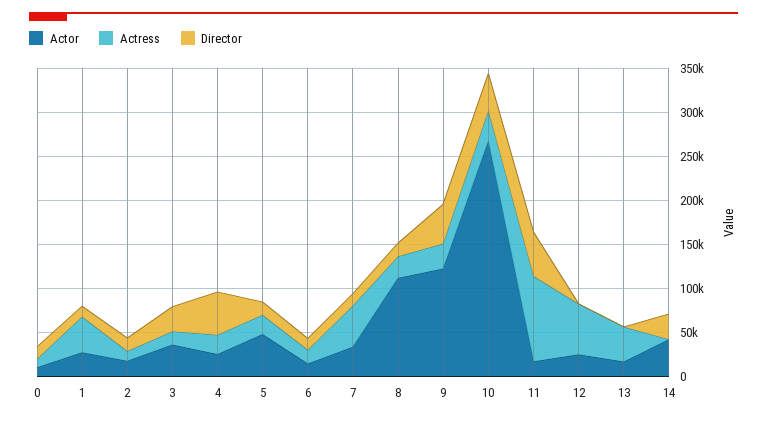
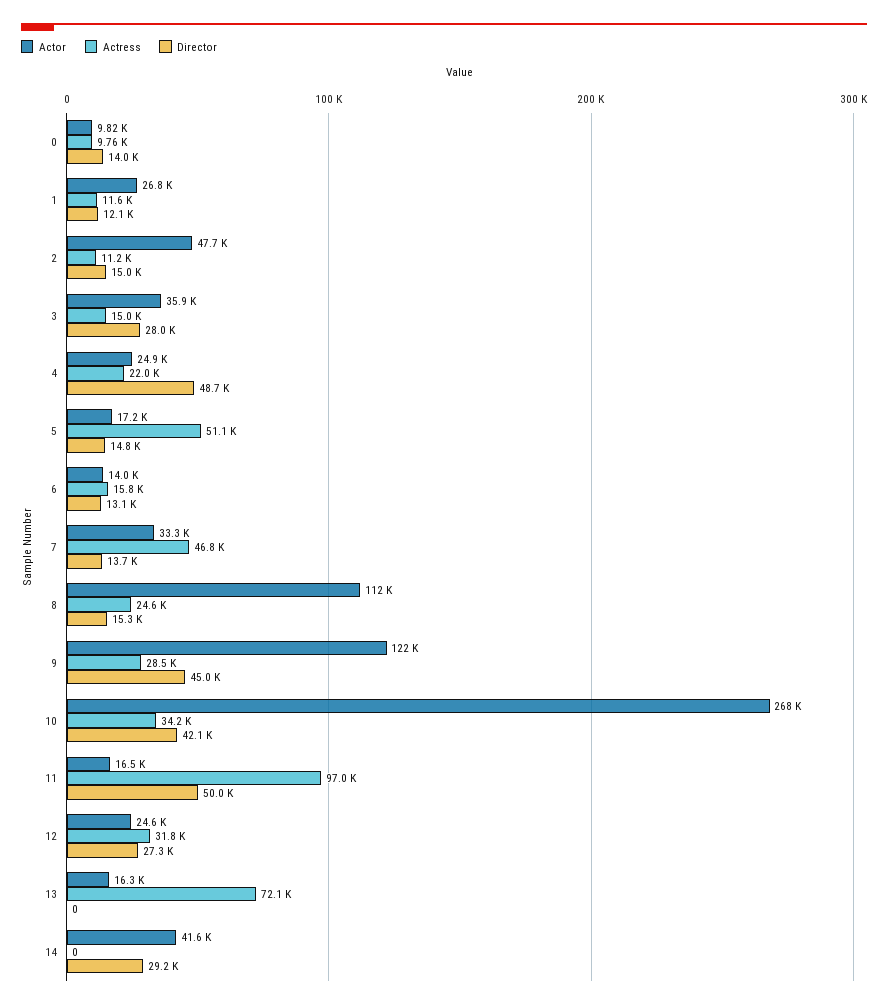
Actress, 1: 40000 -> 11600
Actor, 2: 20000 -> 47700
Actor, 5: 50000 -> 17200
Actress, 5: 20000 -> 51100
Actress, 12: 60000 -> 31800
Director, 12: 0 -> 27300
Actress, 13: 40000 -> 72100

